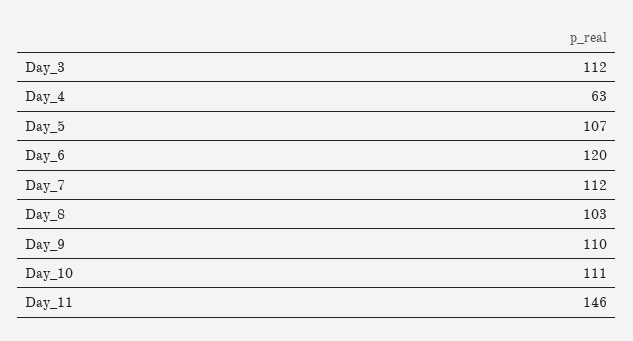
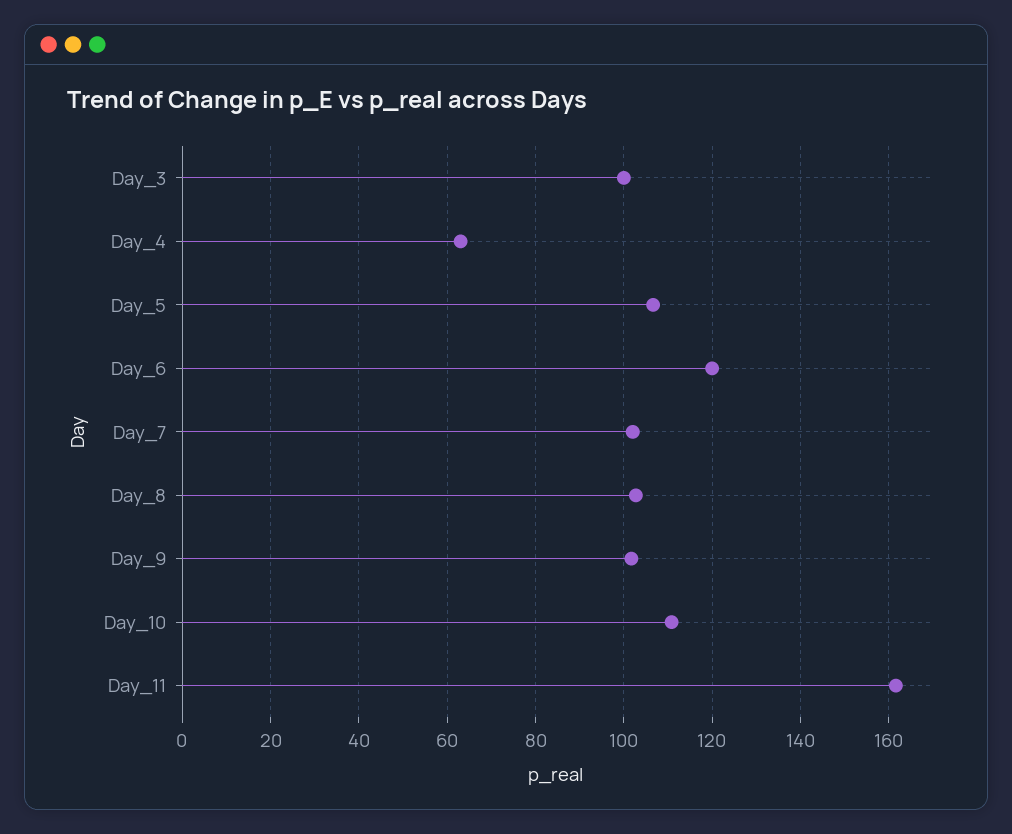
Day_3: 112 -> 100
Day_7: 112 -> 102
Day_9: 110 -> 102
Day_11: 146 -> 162

